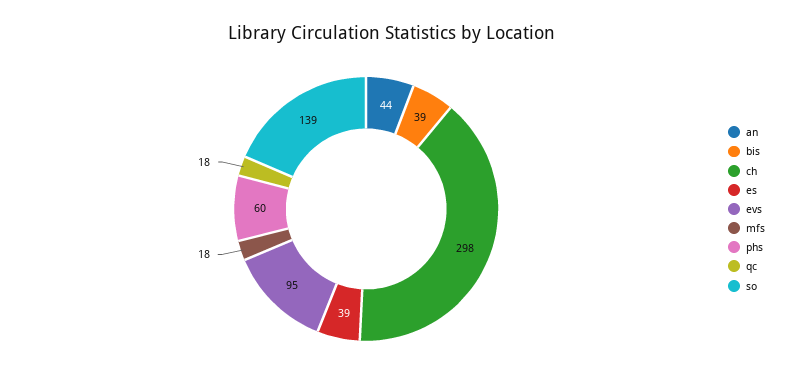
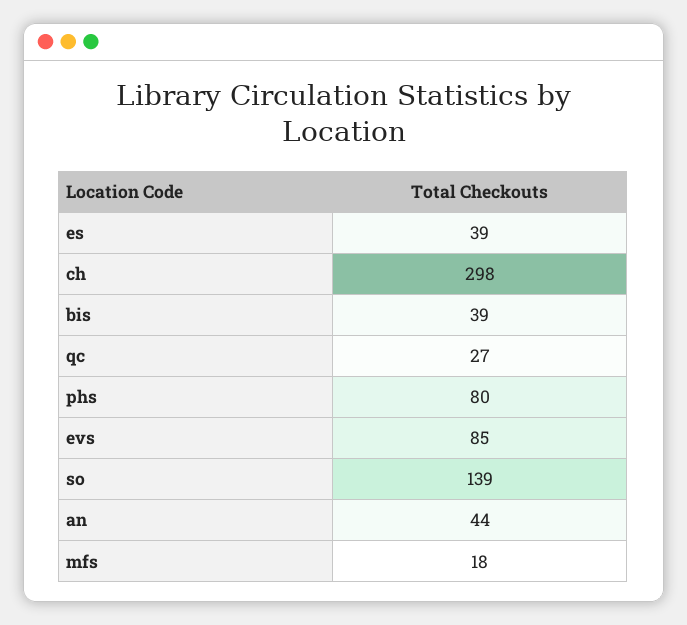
evs: 95 -> 85
phs: 60 -> 80
qc: 18 -> 27

